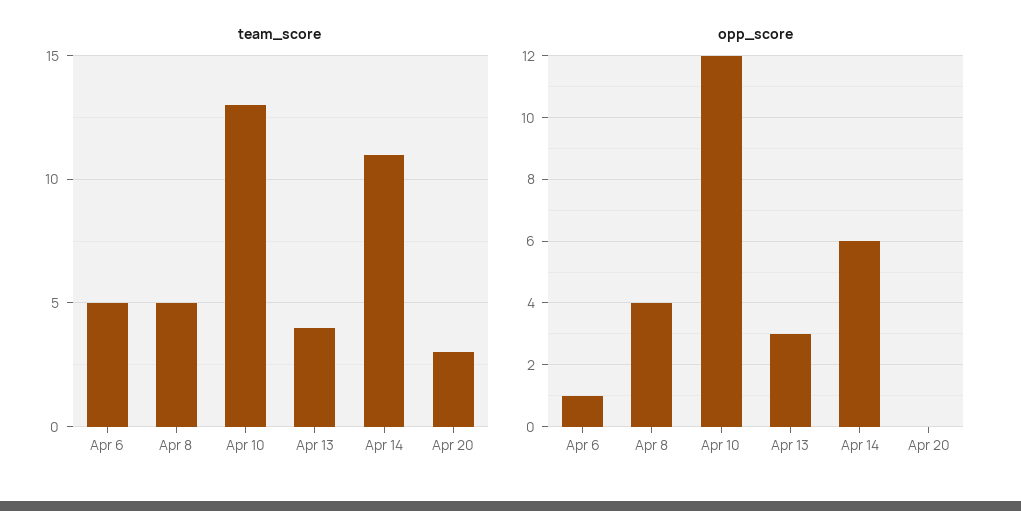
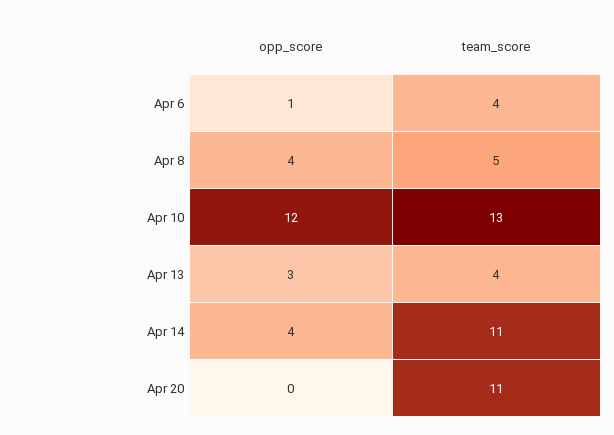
team_score, Apr 6: 5 -> 4
team_score, Apr 20: 3 -> 11
opp_score, Apr 14: 6 -> 4

